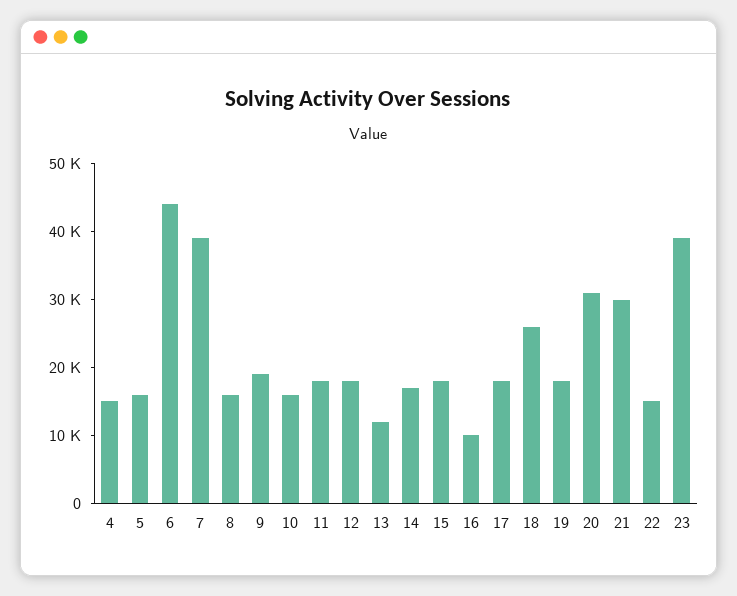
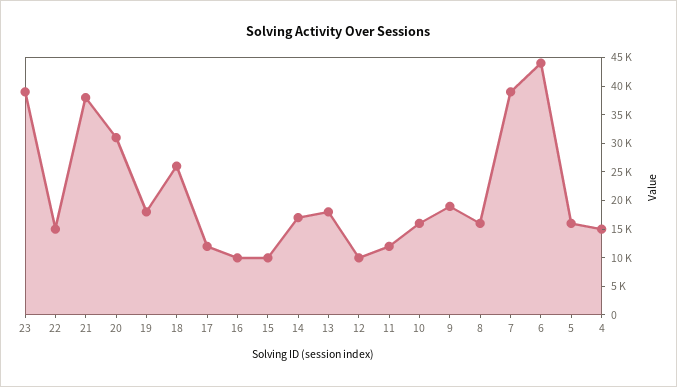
11: 18000 -> 12500
12: 18000 -> 10000
13: 12000 -> 17500
15: 18000 -> 10000
17: 18000 -> 12500
21: 30000 -> 37500

